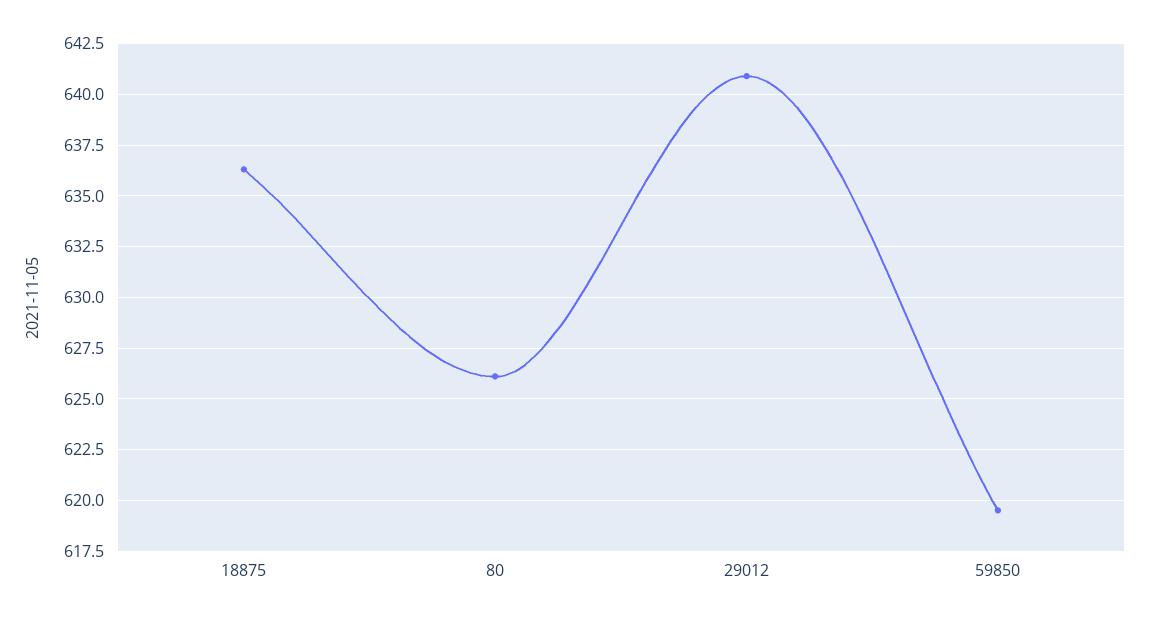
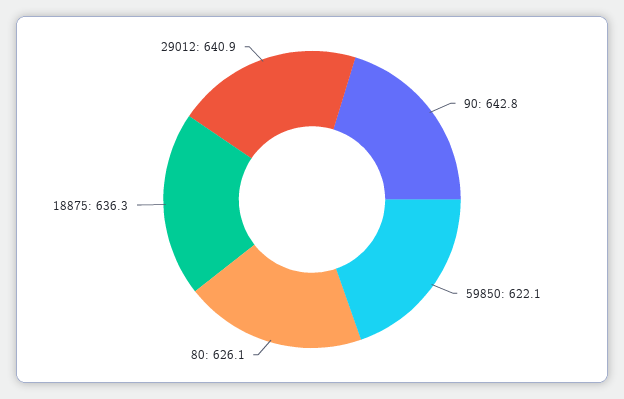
59850: 619.5 -> 622.1
90: none -> 642.8

